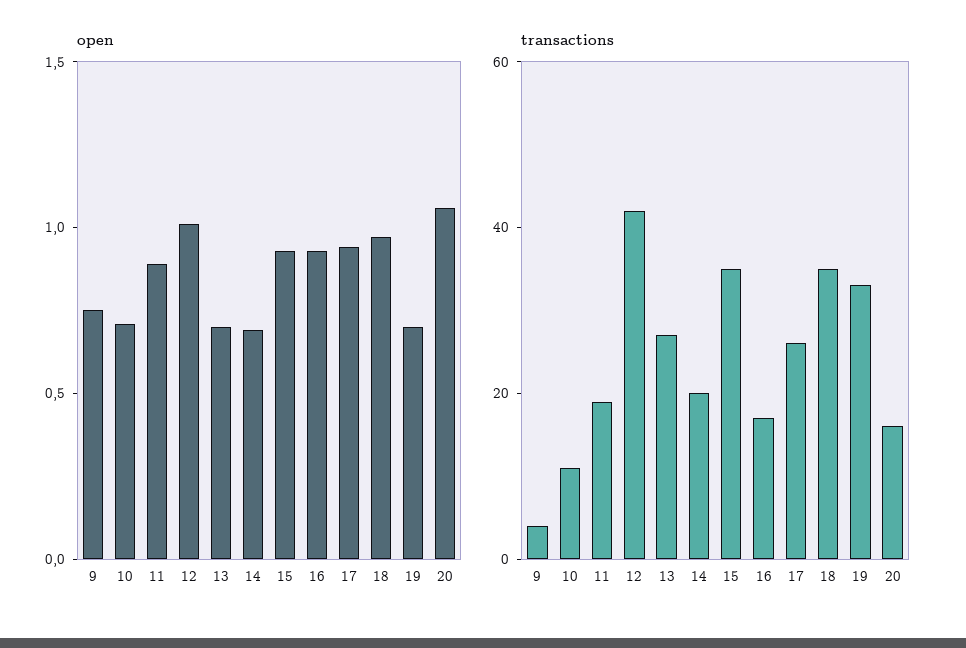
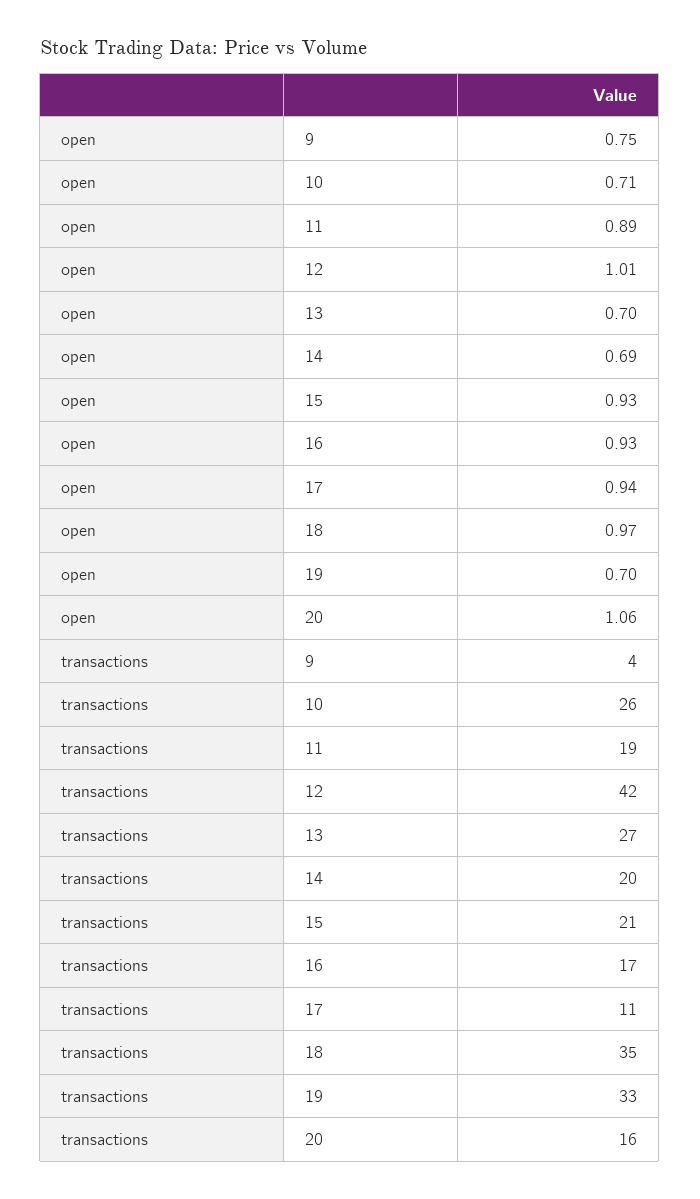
transactions, 10: 10 -> 26
transactions, 15: 35 -> 21
transactions, 17: 25 -> 11

